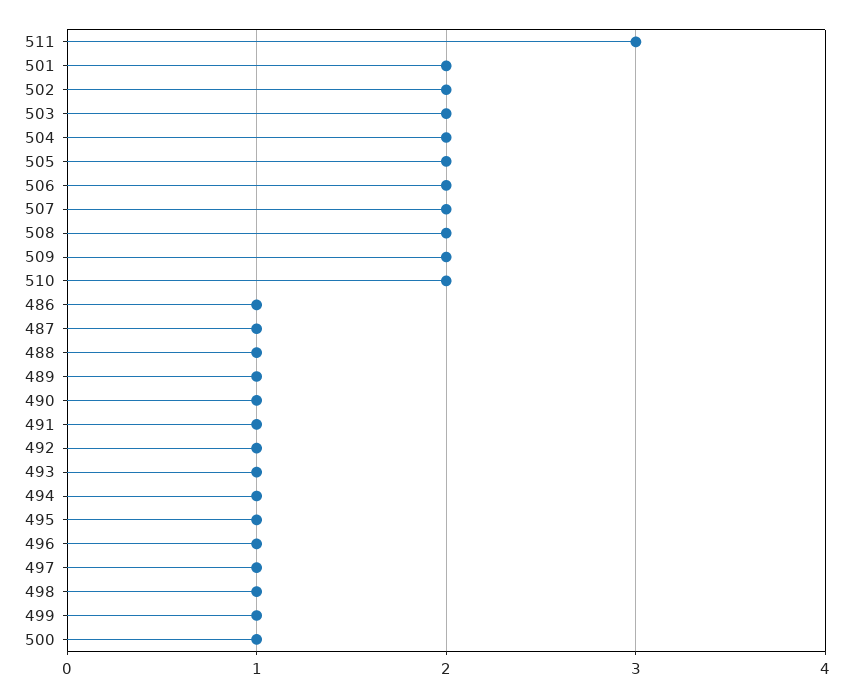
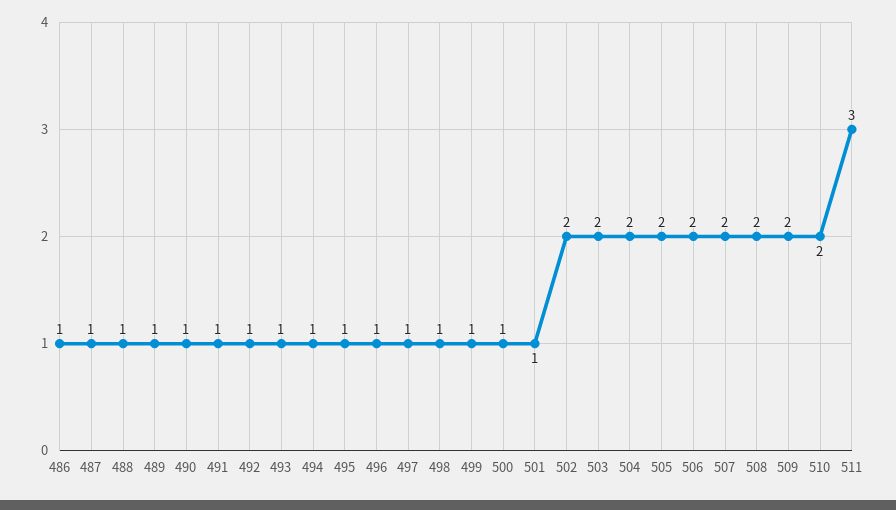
501: 2 -> 1

